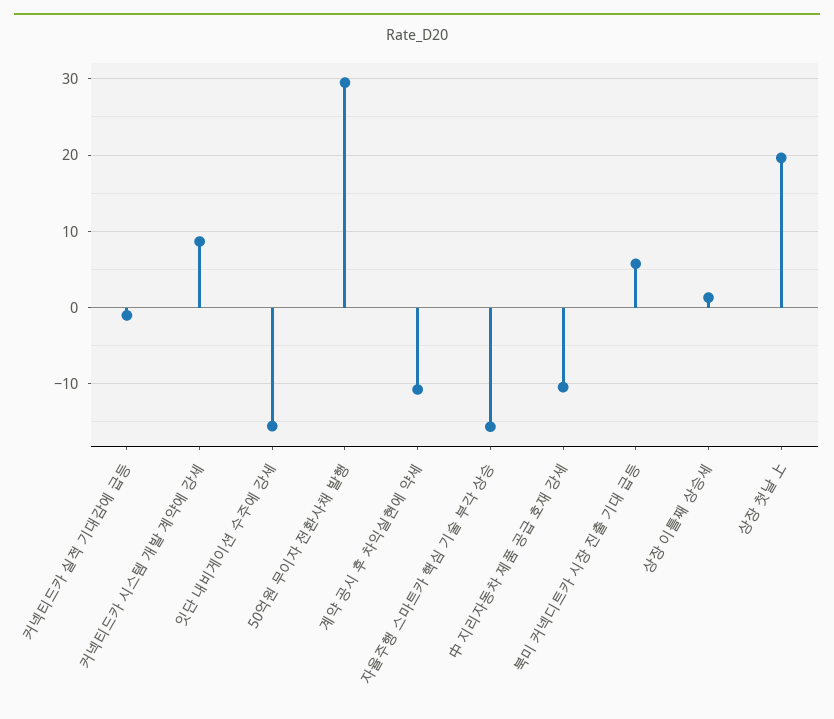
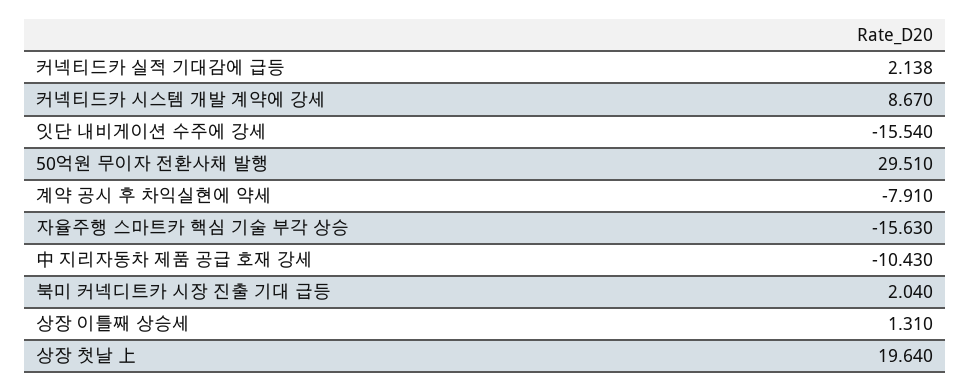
커넥티드카 실적 기대감에 급등: -1 -> 2.138
계약 공시 후 차익실현에 약세: -11 -> -7.91
북미 커넥디트카 시장 진출 기대 급등: 6 -> 2.04

